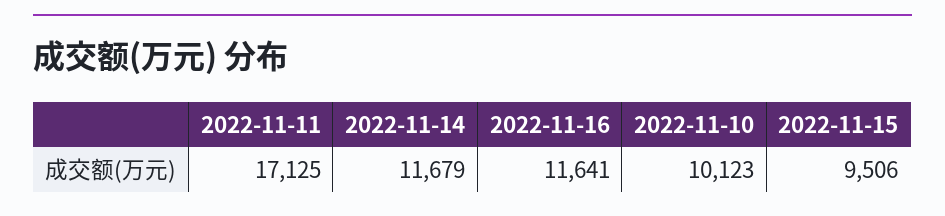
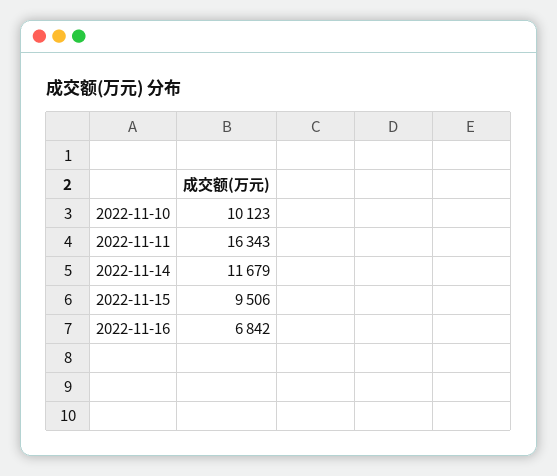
2022-11-11: 17125 -> 16343
2022-11-16: 11641 -> 6842

